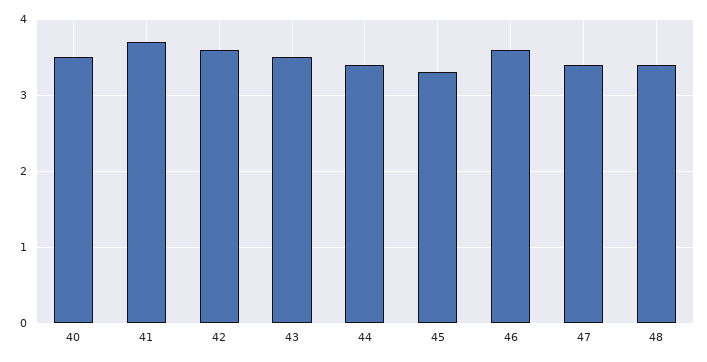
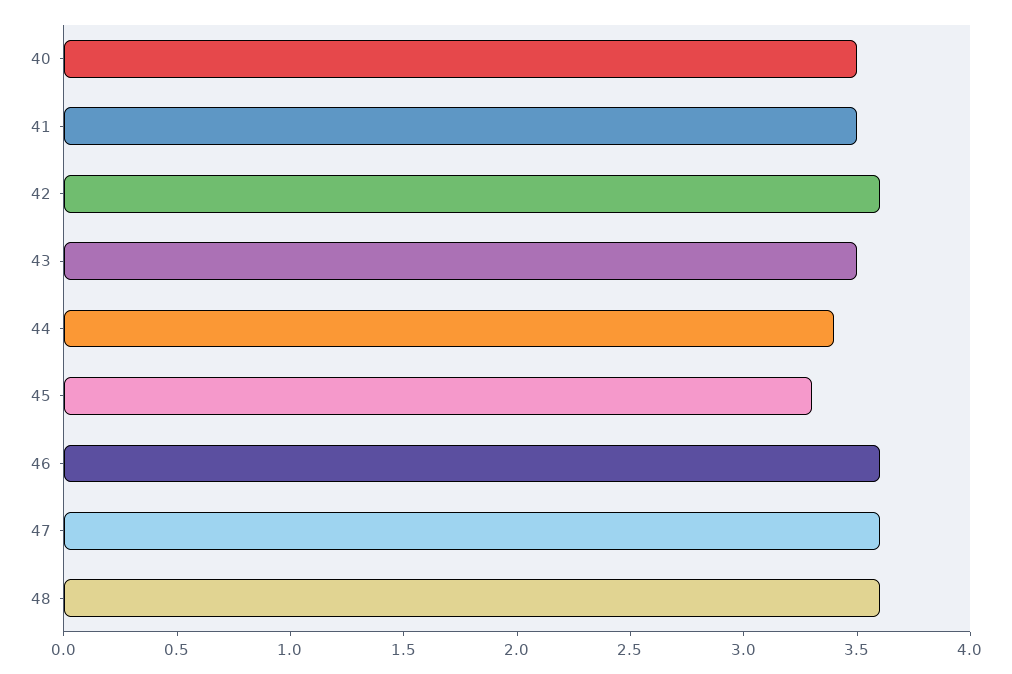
41: 3.7 -> 3.5
47: 3.4 -> 3.6
48: 3.4 -> 3.6

